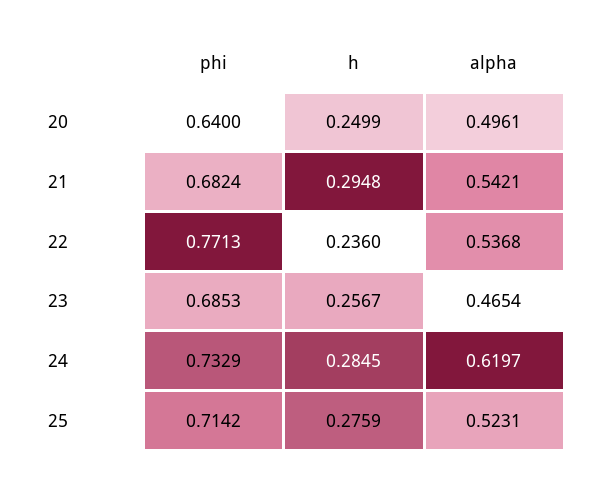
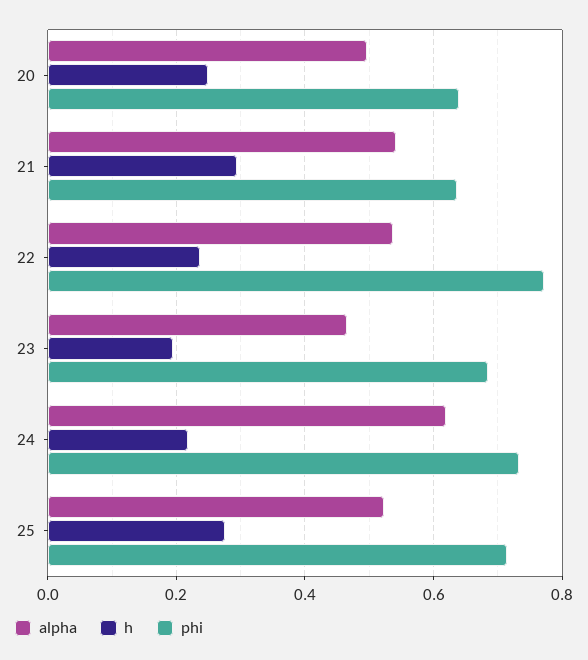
phi, 21: 0.6824 -> 0.64
h, 23: 0.2567 -> 0.2
h, 24: 0.2845 -> 0.22

